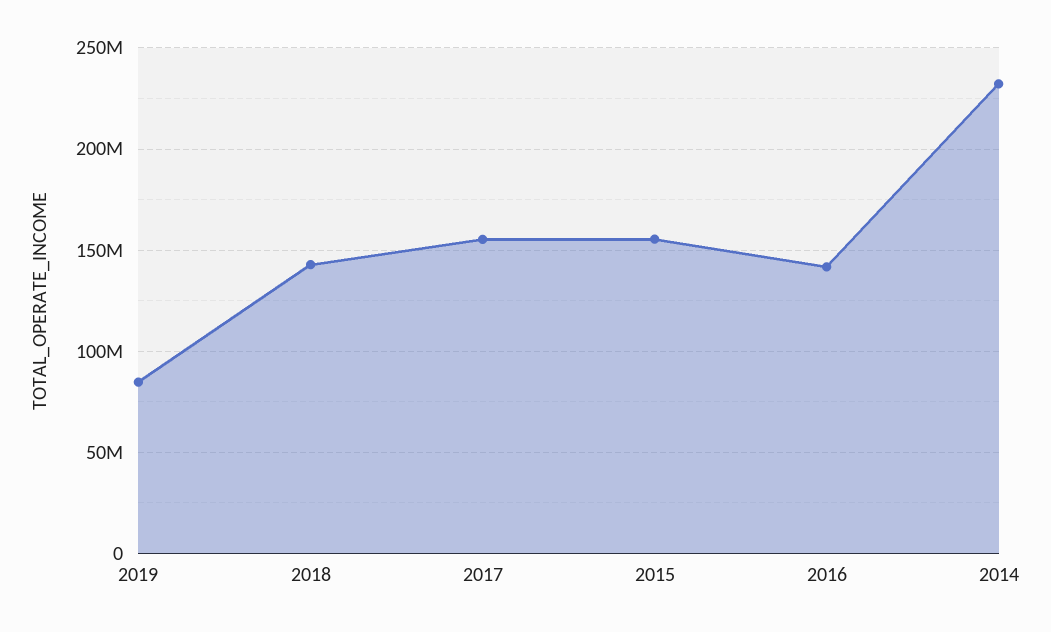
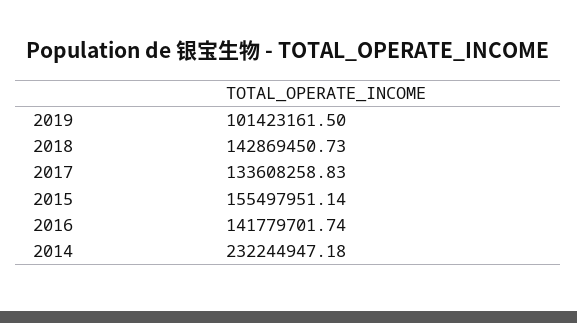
2019: 85000000 -> 101423161.5
2017: 155000000 -> 133608258.83

